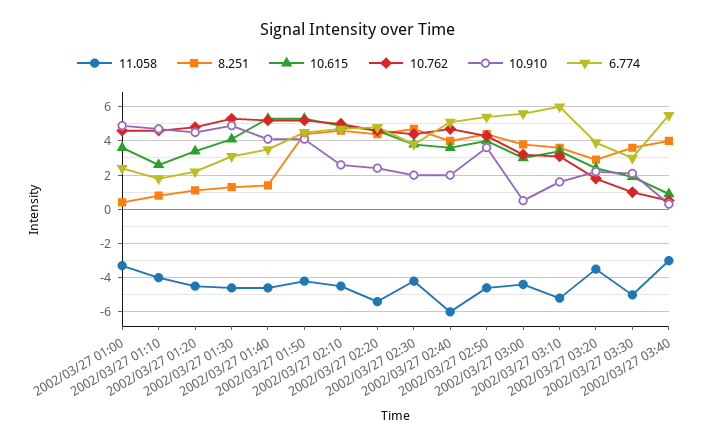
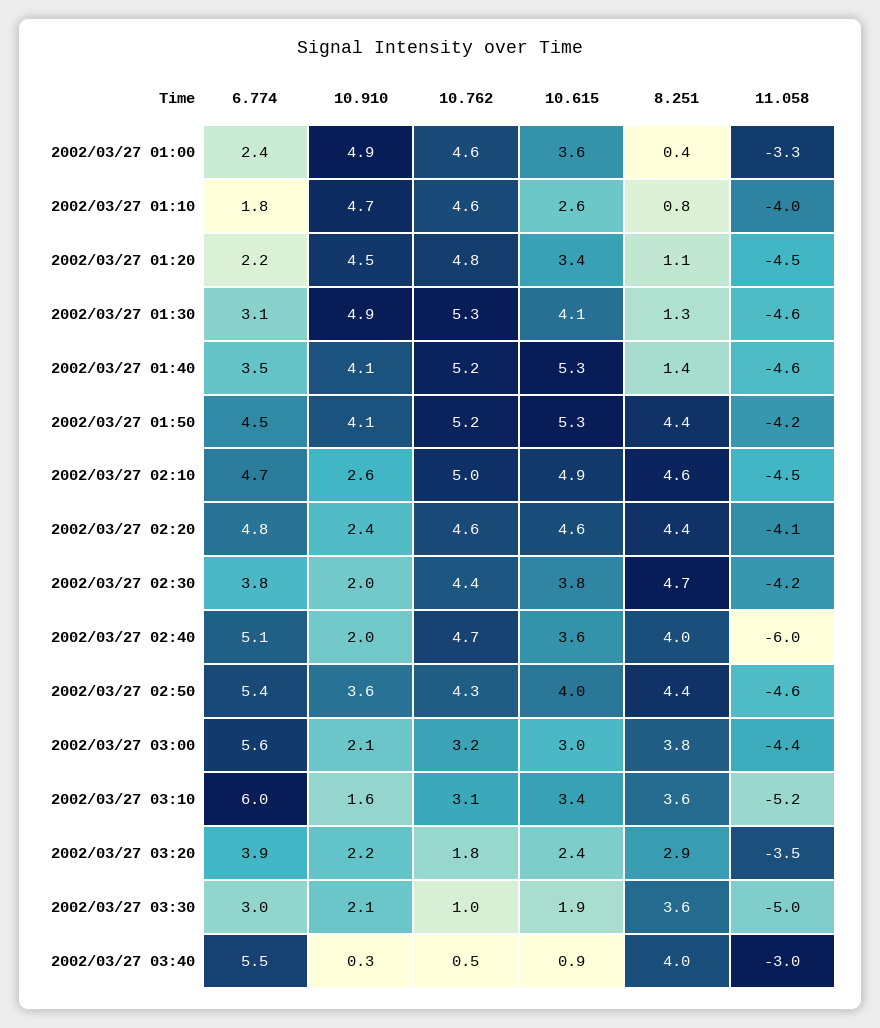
11.058, 2002/03/27 02:20: -5.5 -> -4.1
10.910, 2002/03/27 03:00: 0.5 -> 2.1

